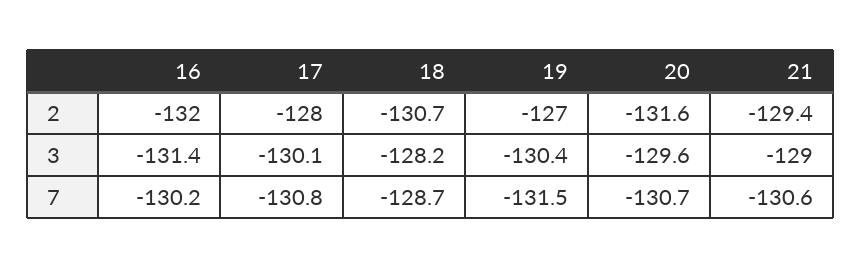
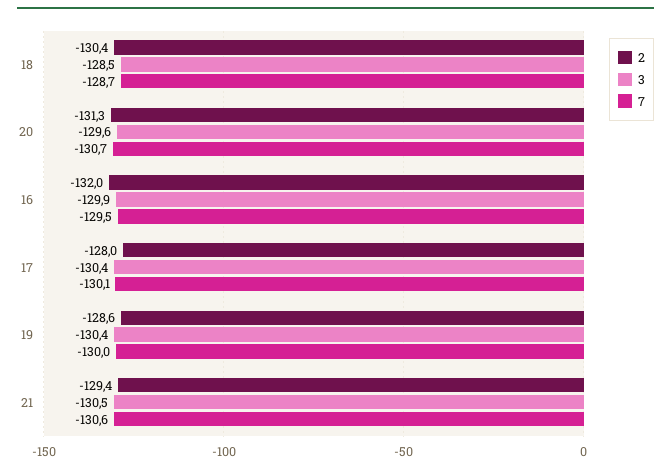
2, 18: -130.7 -> -130.4
2, 19: -127 -> -128.6
2, 20: -131.6 -> -131.3
3, 16: -131.4 -> -129.9
3, 17: -130.1 -> -130.4
3, 18: -128.2 -> -128.5
3, 21: -129 -> -130.5
7, 16: -130.2 -> -129.5
7, 17: -130.8 -> -130.1
7, 19: -131.5 -> -130

